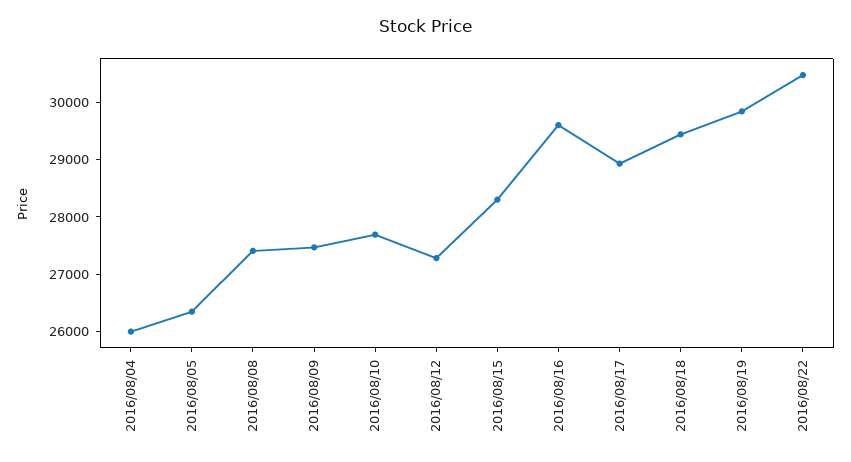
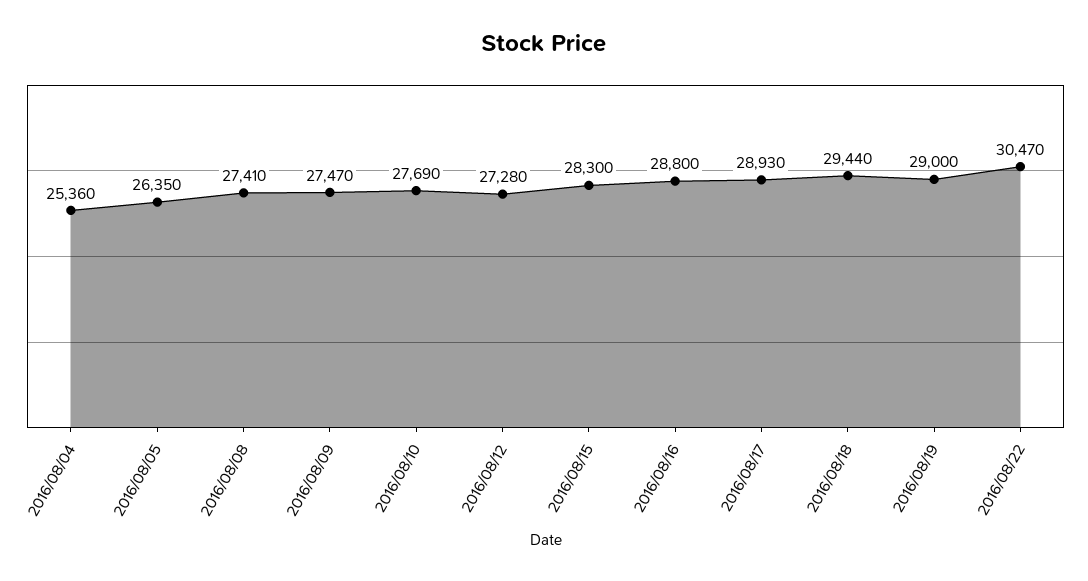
2016/08/04: 26000 -> 25360
2016/08/16: 29600 -> 28800
2016/08/19: 29800 -> 29000

